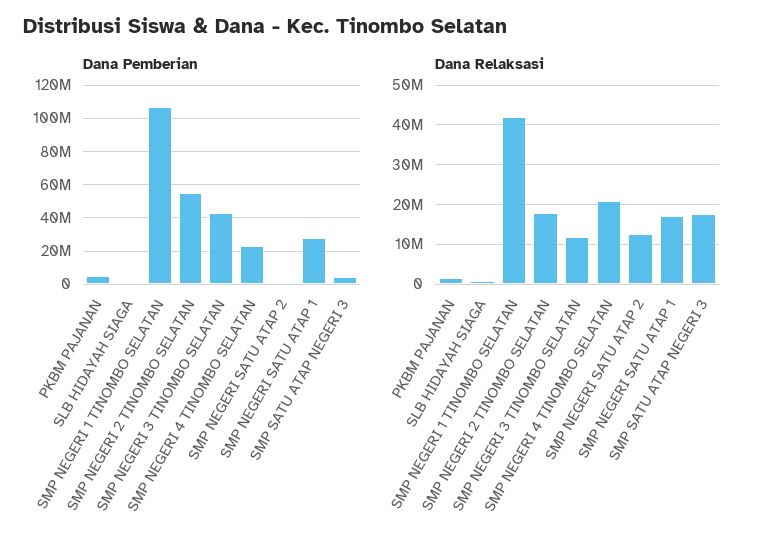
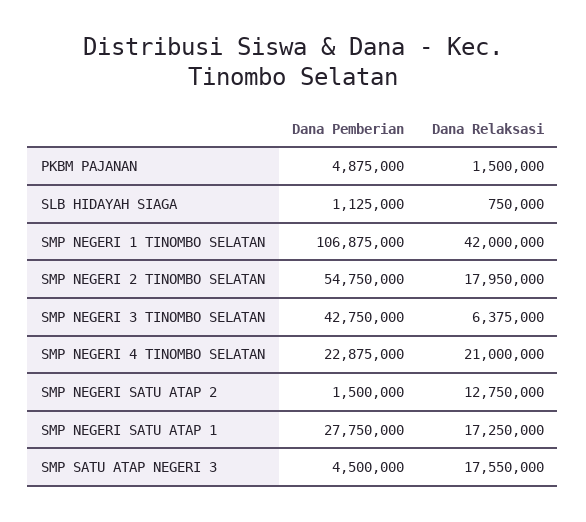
Dana Relaksasi, SMP NEGERI 3 TINOMBO SELATAN: 12000000 -> 6375000

